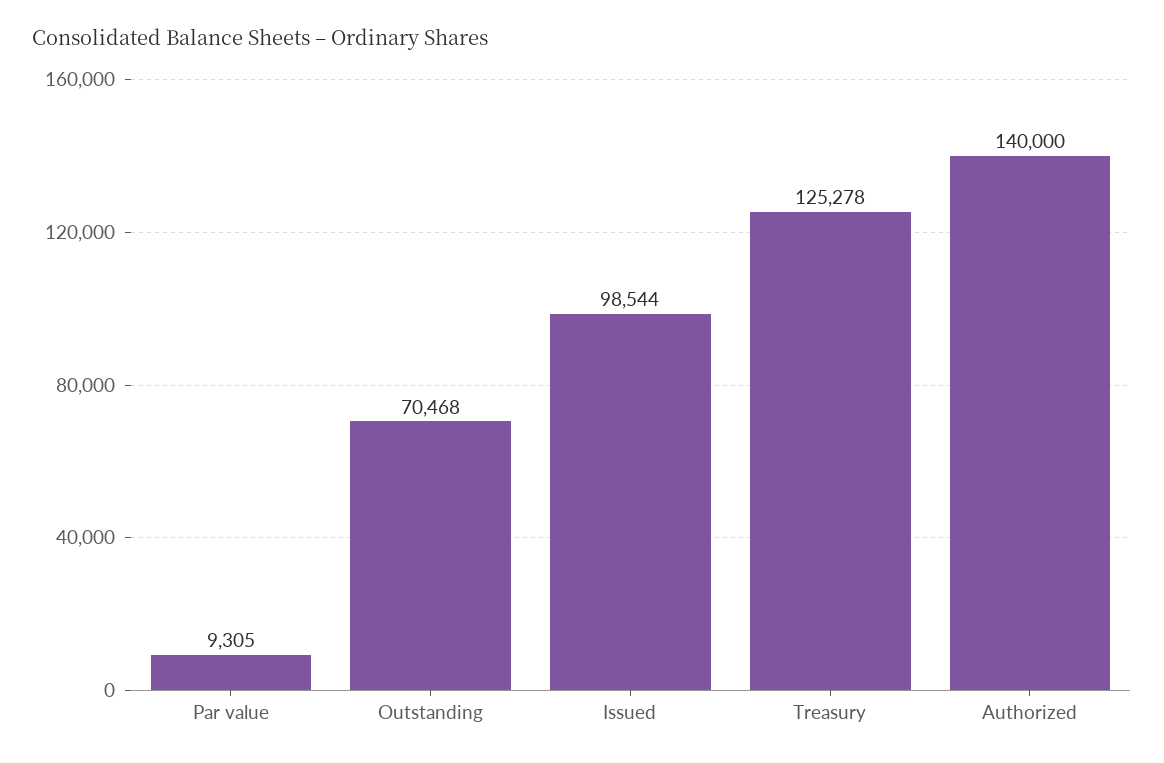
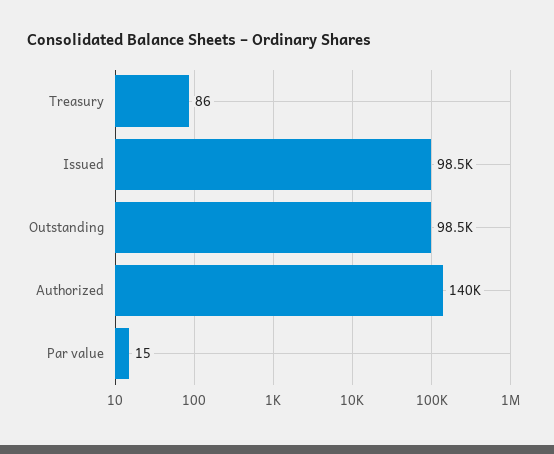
Par value: 9305 -> 15
Outstanding: 70468 -> 98500
Treasury: 125278 -> 86

